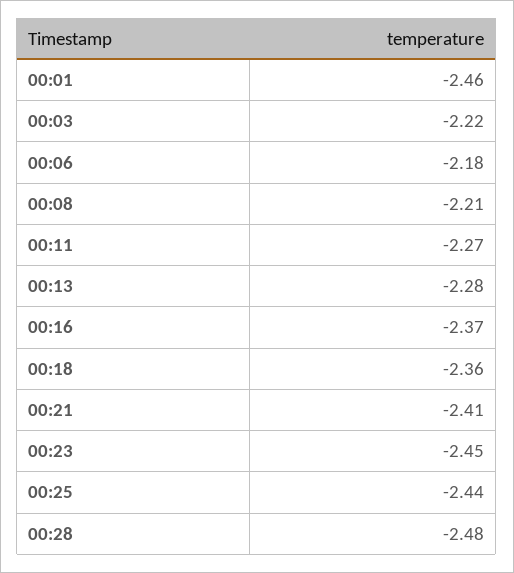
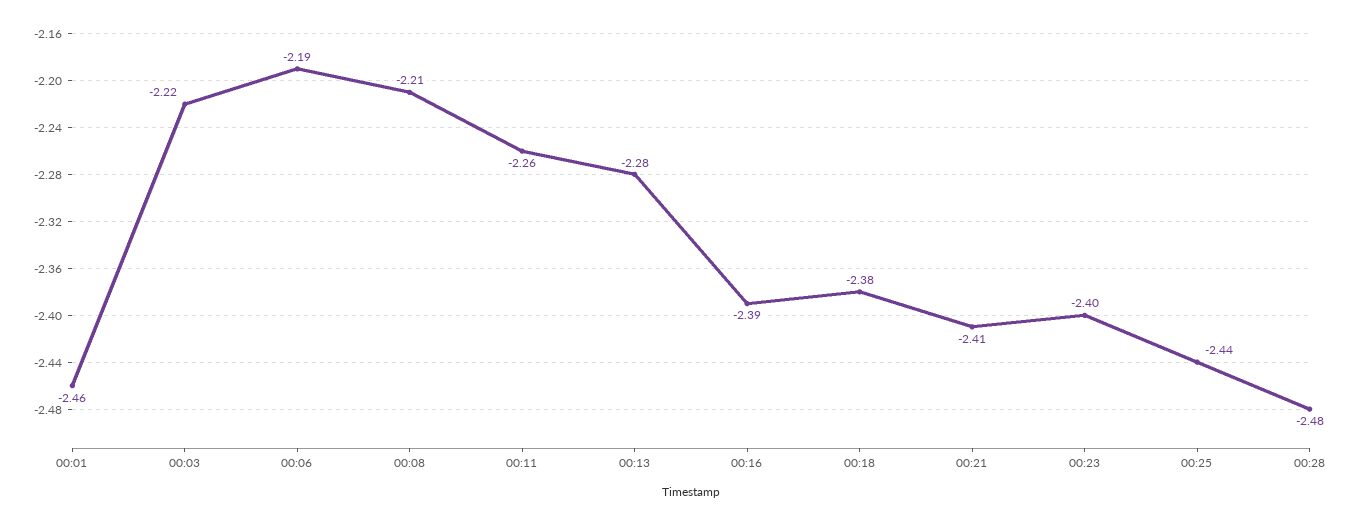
00:06: -2.18 -> -2.19
00:11: -2.27 -> -2.26
00:16: -2.37 -> -2.39
00:18: -2.36 -> -2.38
00:23: -2.45 -> -2.4

